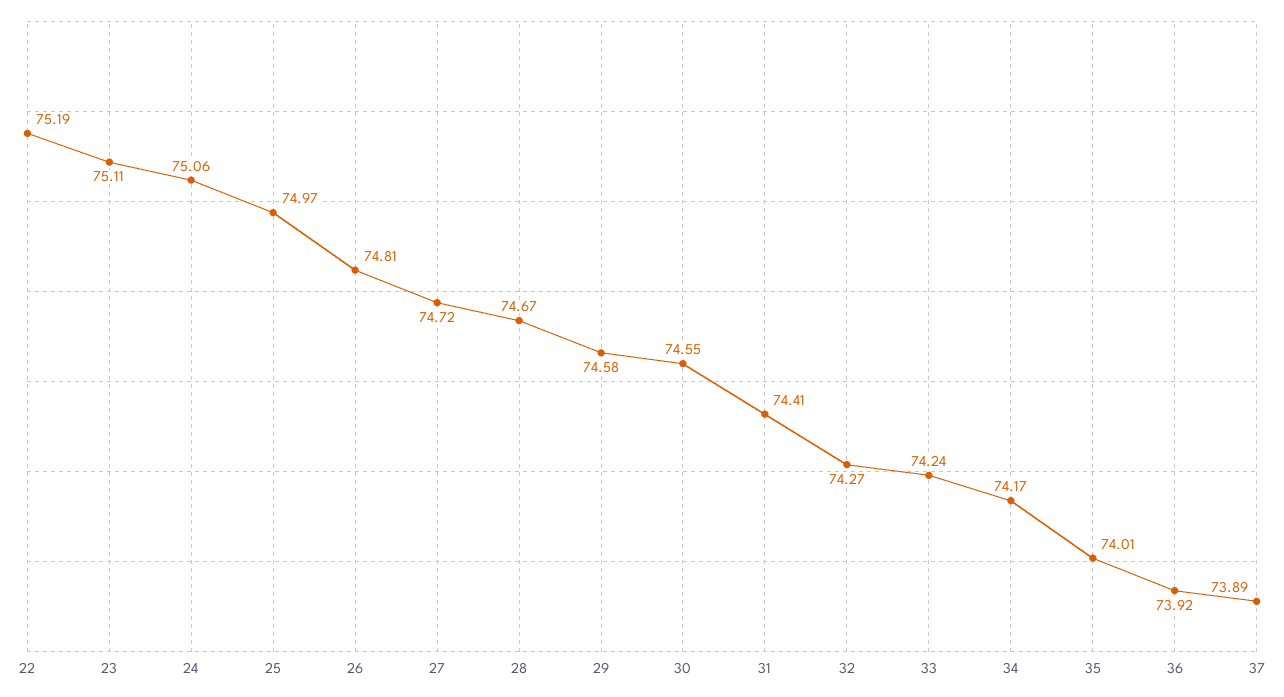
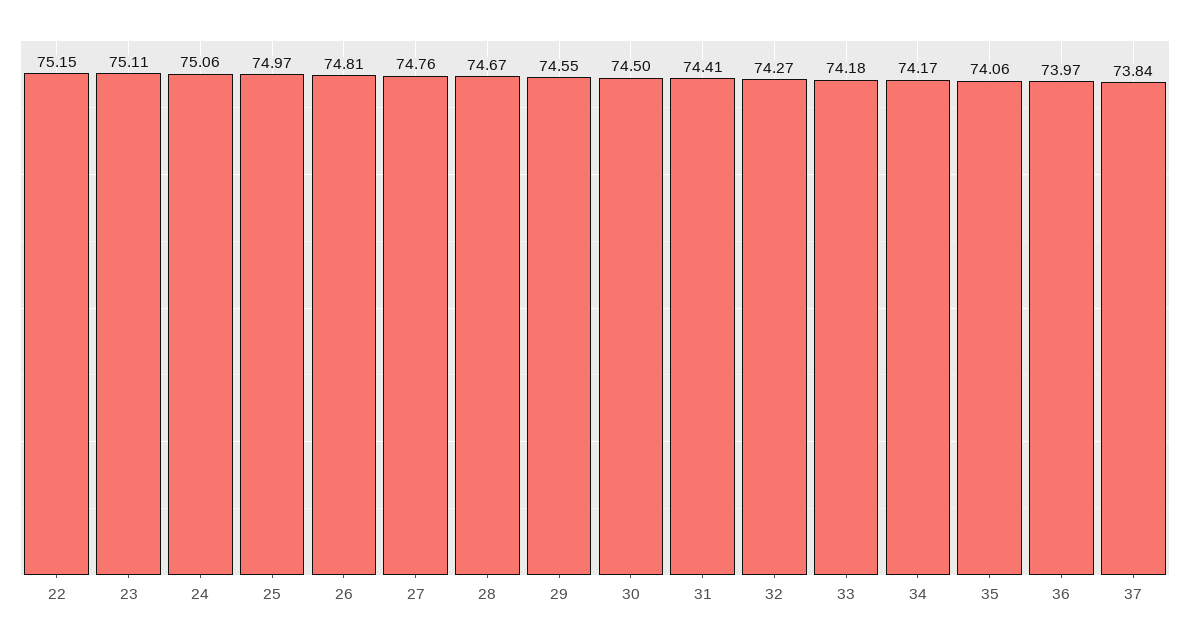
22: 75.19 -> 75.15
27: 74.72 -> 74.76
29: 74.58 -> 74.55
30: 74.55 -> 74.5
33: 74.24 -> 74.18
35: 74.01 -> 74.06
36: 73.92 -> 73.97
37: 73.89 -> 73.84

